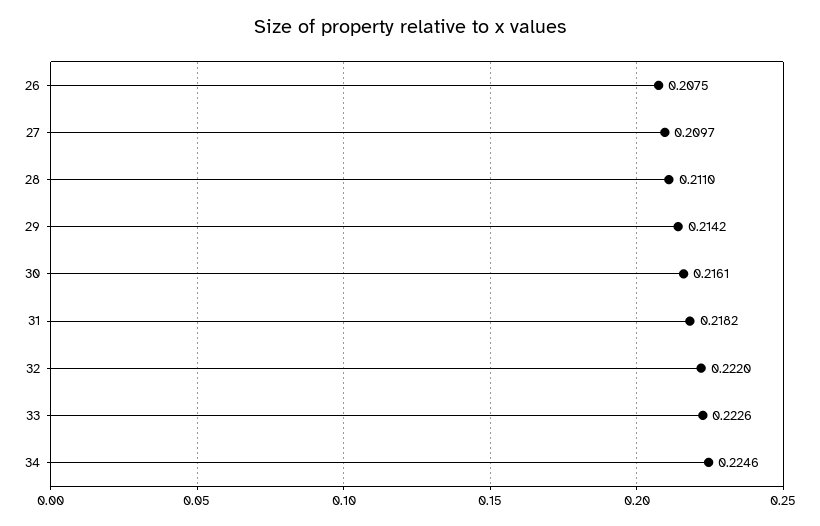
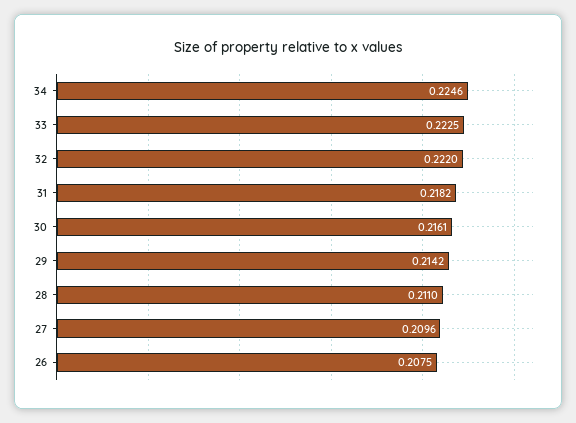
27: 0.2097 -> 0.2096
33: 0.2226 -> 0.2225

